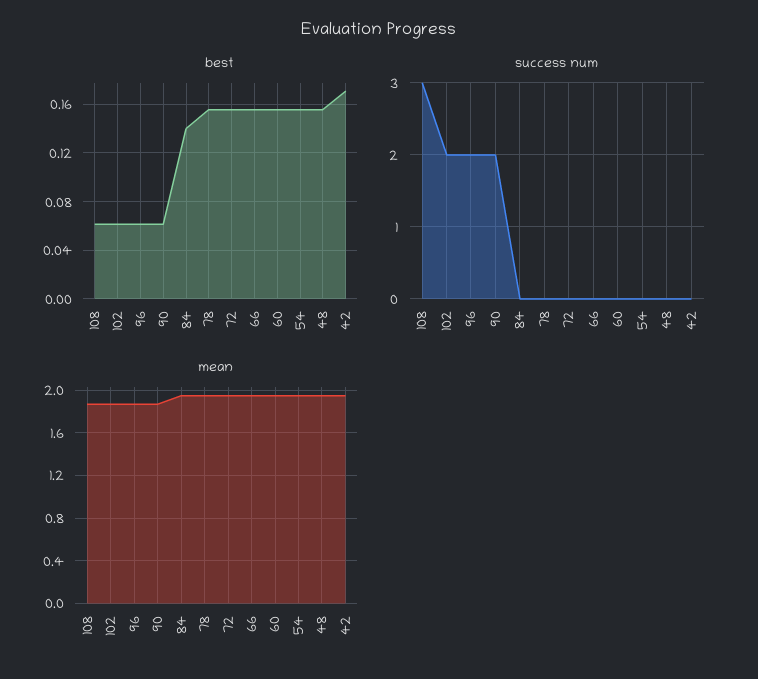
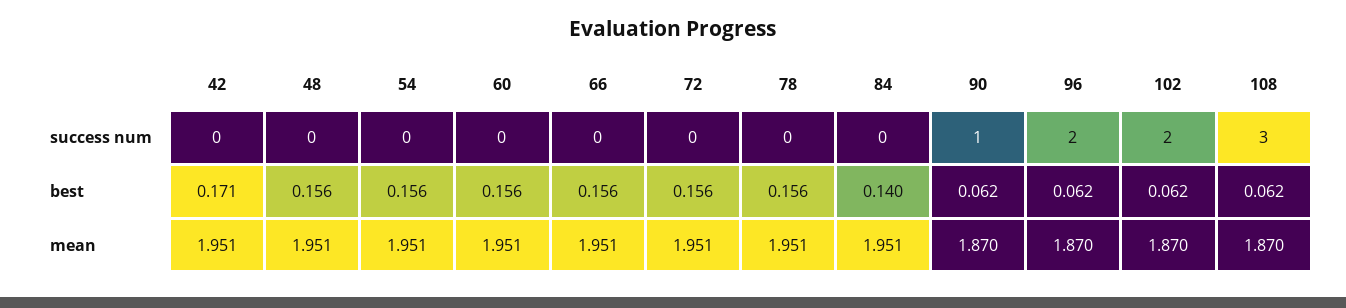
success num, 90: 2 -> 1

